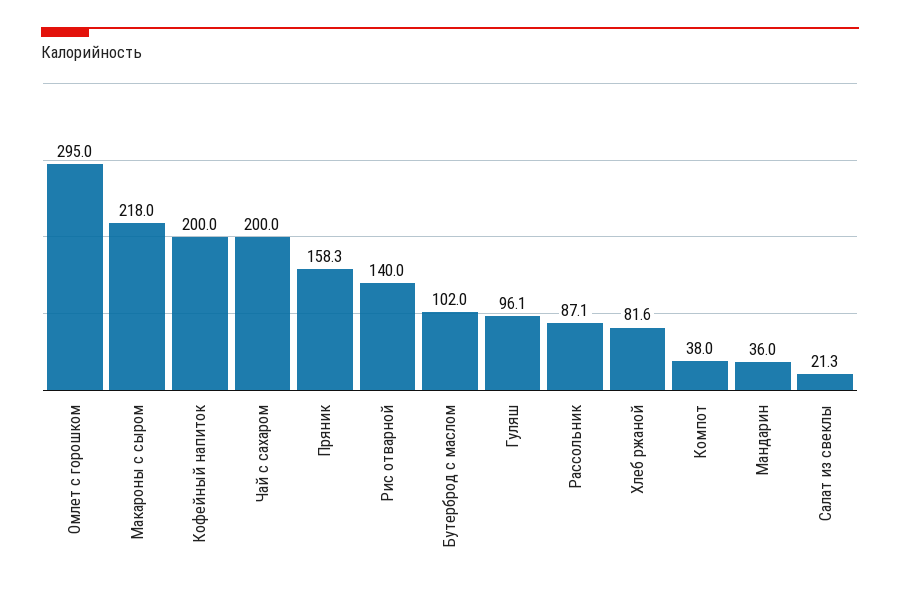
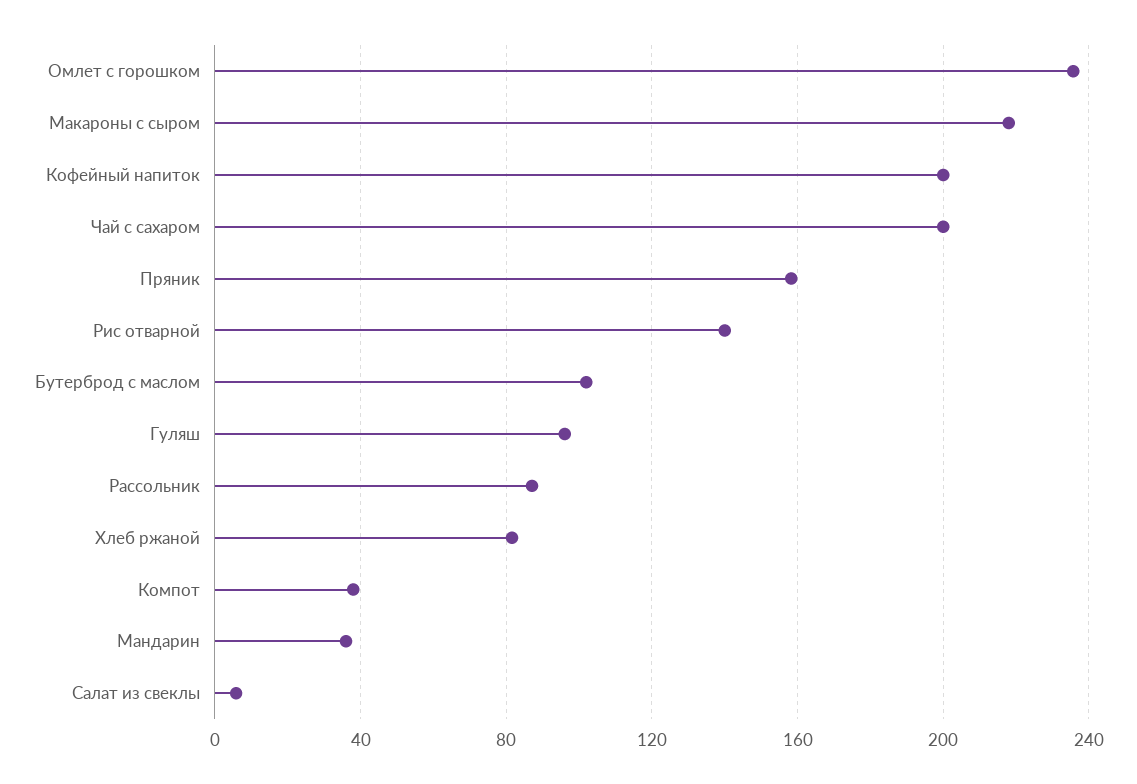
Омлет с горошком: 295 -> 235
Салат из свеклы: 21.3 -> 5

